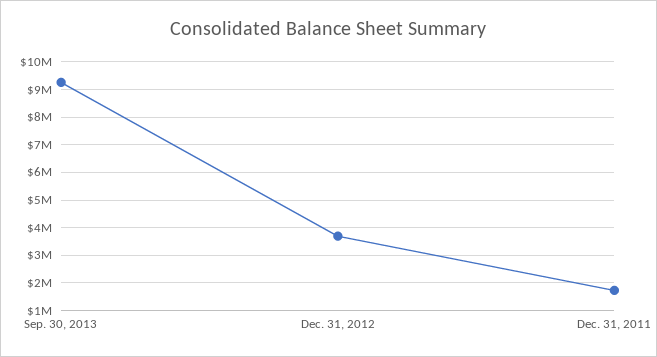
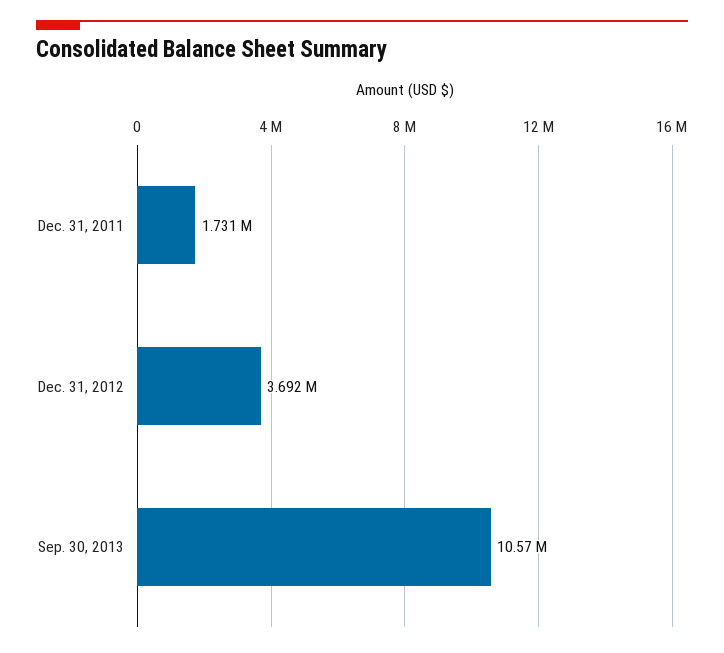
Sep. 30, 2013: 9250000 -> 10570000

